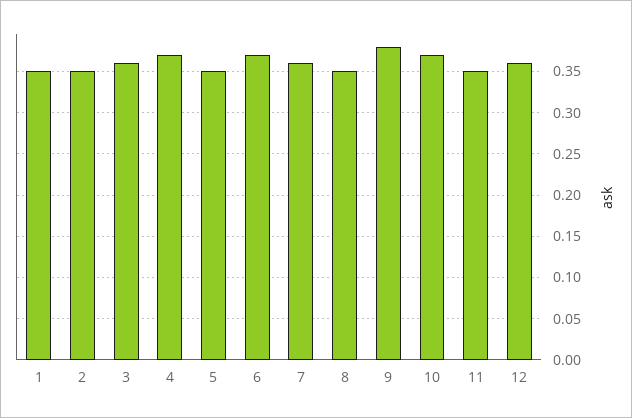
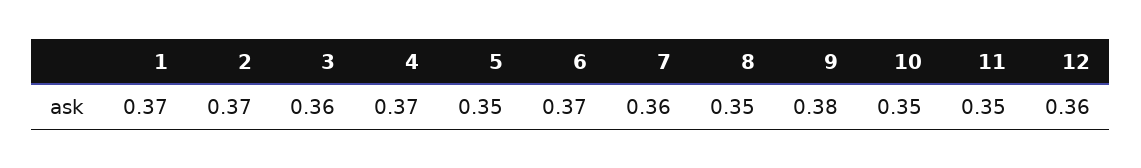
1: 0.35 -> 0.37
2: 0.35 -> 0.37
10: 0.37 -> 0.35

